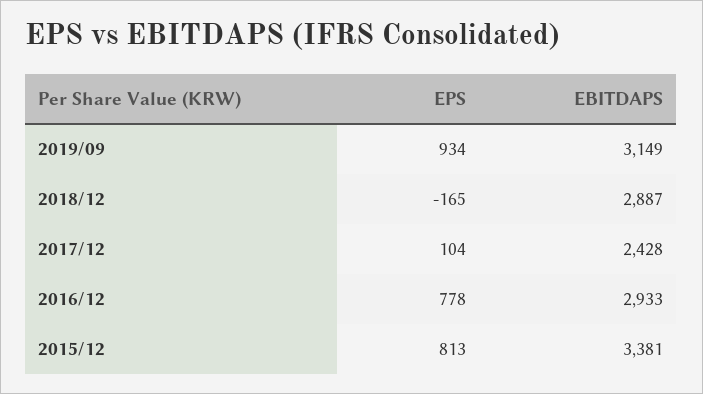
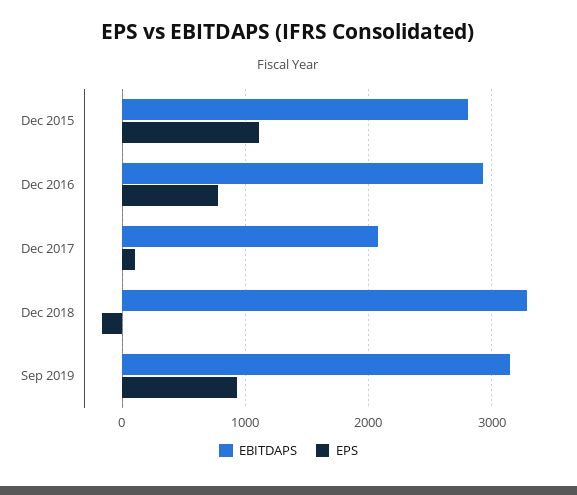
EBITDAPS, 2018/12: 2887 -> 3300
EBITDAPS, 2017/12: 2428 -> 2100
EPS, 2015/12: 813 -> 1100
EBITDAPS, 2015/12: 3381 -> 2800

